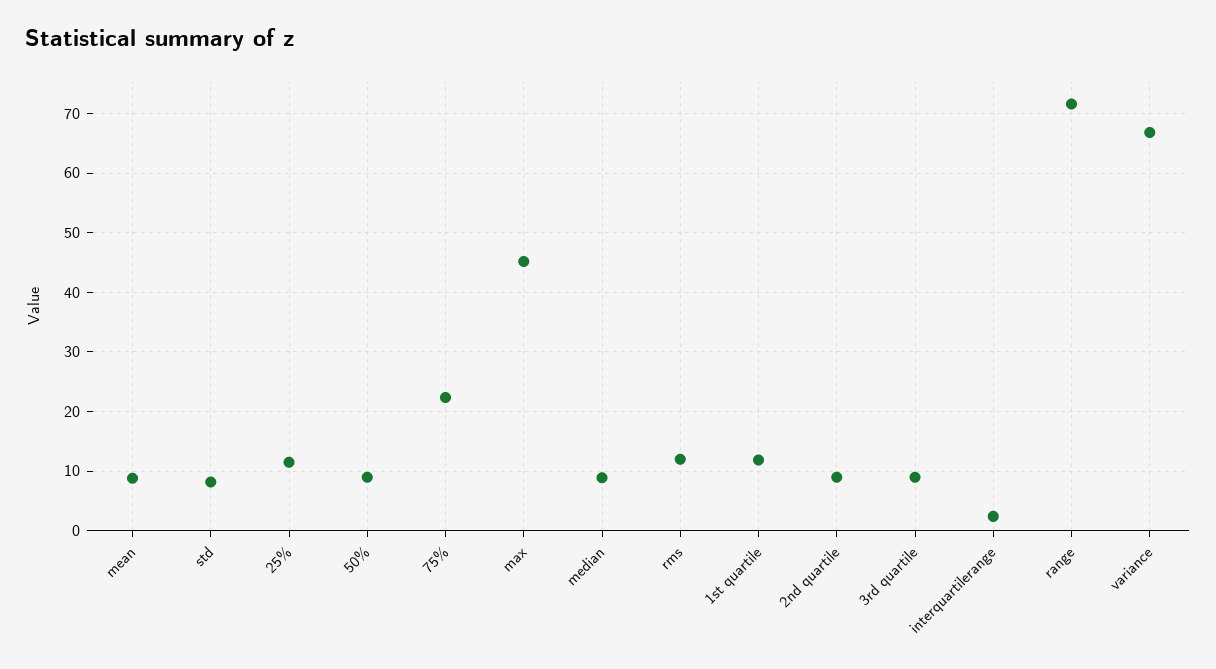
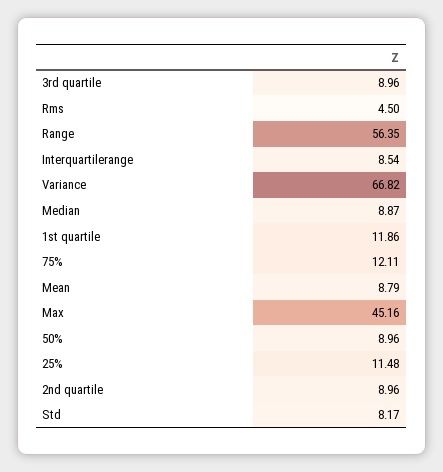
75%: 22 -> 12.11
rms: 12 -> 4.5
interquartilerange: 2 -> 8.54
range: 72 -> 56.35

